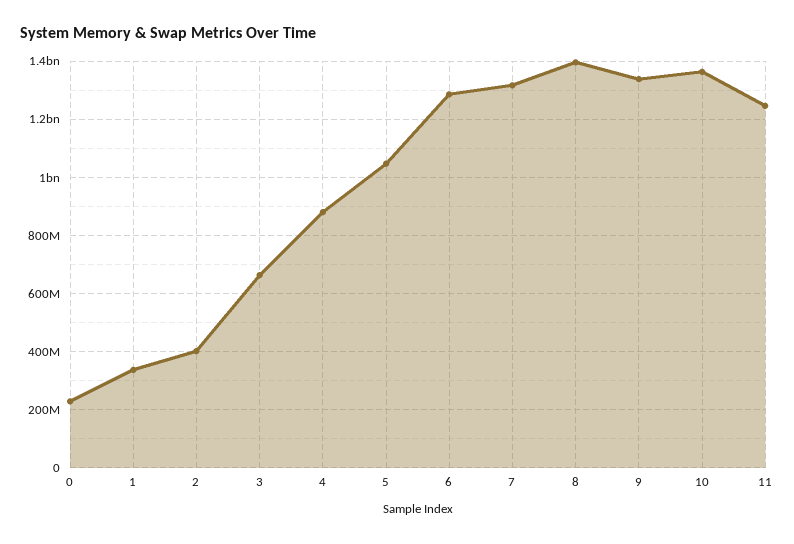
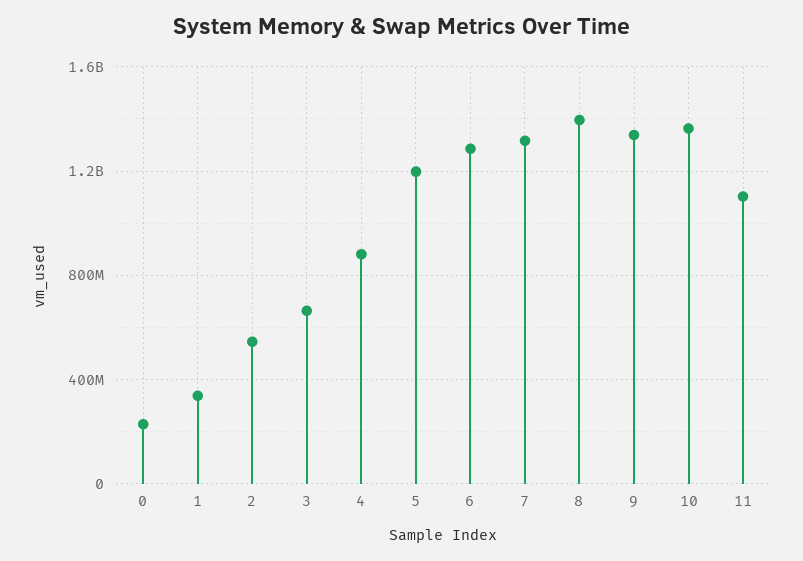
2: 400000000 -> 550000000
5: 1050000000 -> 1200000000
11: 1250000000 -> 1100000000

